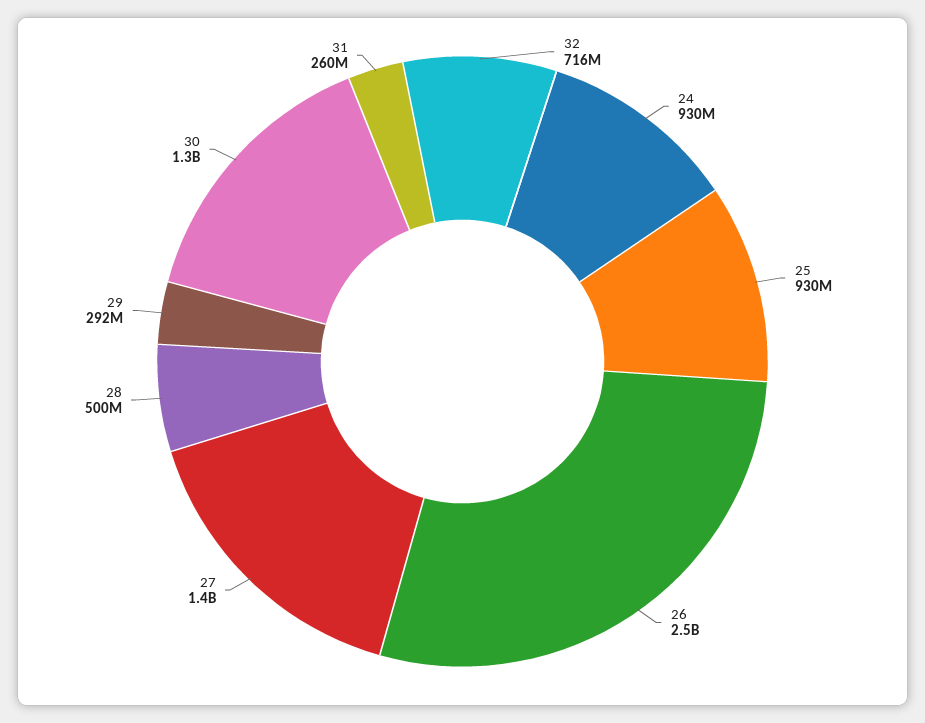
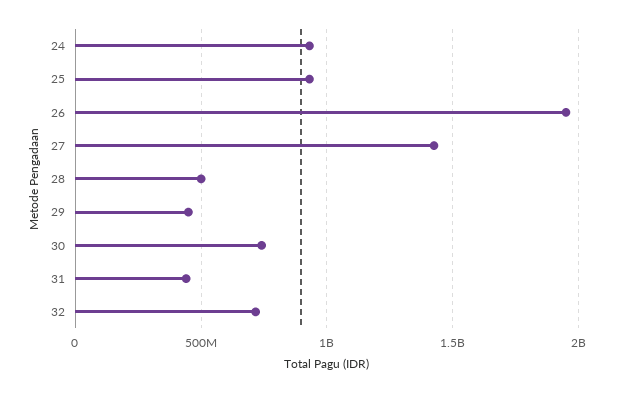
26: 2500000000 -> 1950000000
29: 292000000 -> 450000000
30: 1300000000 -> 750000000
31: 260000000 -> 450000000

